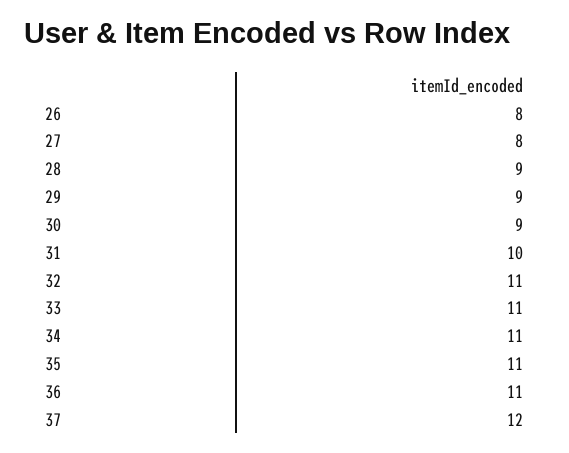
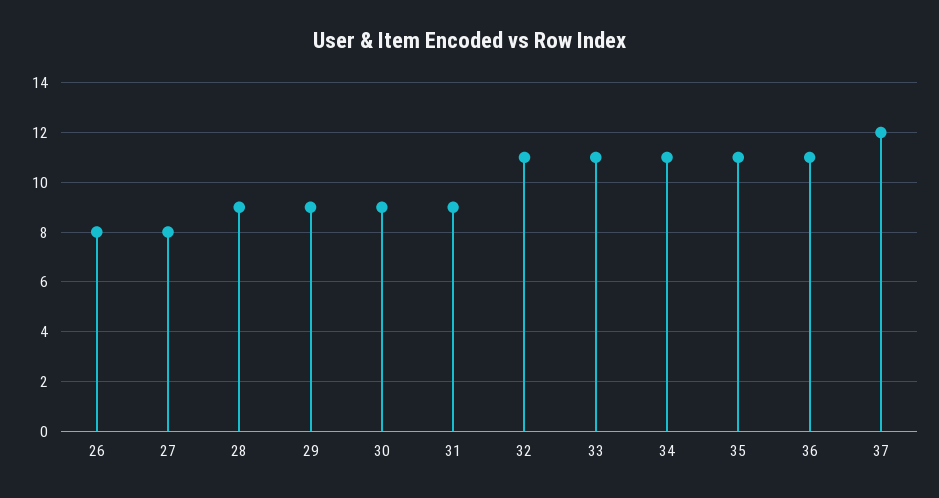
31: 10 -> 9

